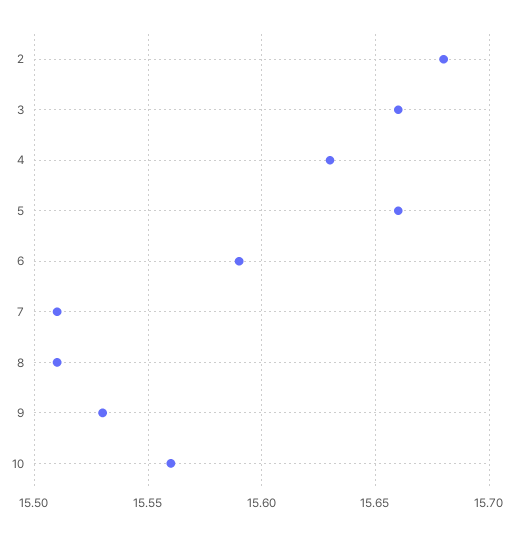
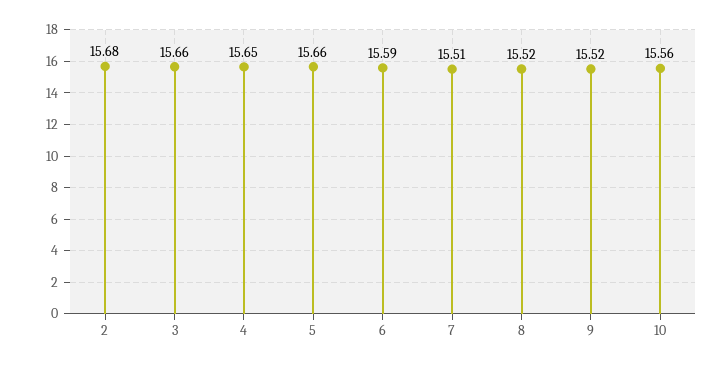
4: 15.63 -> 15.65
8: 15.51 -> 15.52
9: 15.53 -> 15.52

